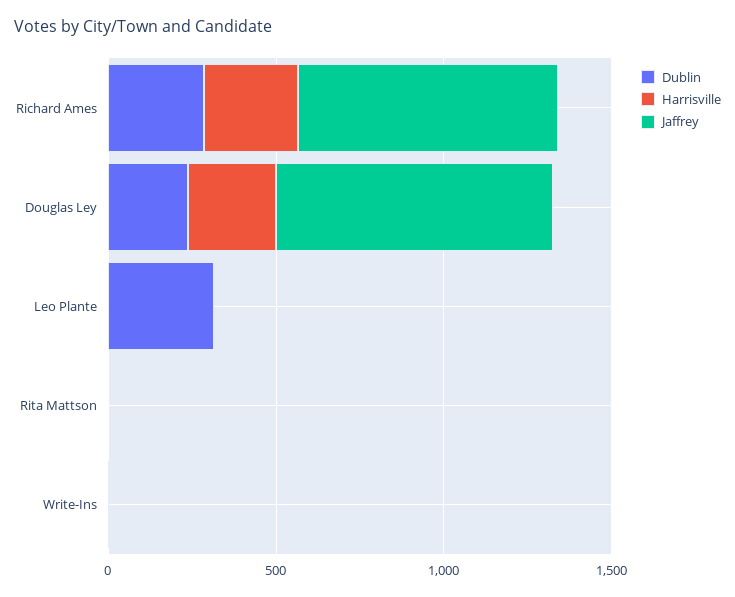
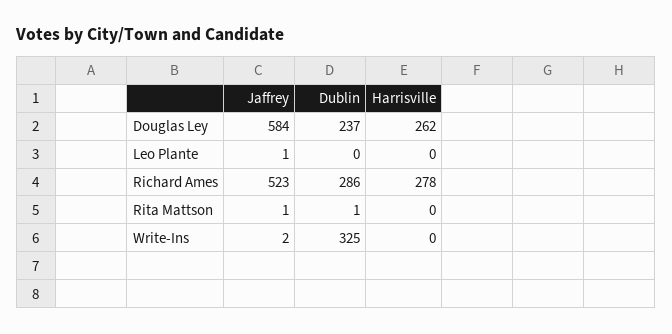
Jaffrey, Richard Ames: 800 -> 523
Jaffrey, Douglas Ley: 800 -> 584
Dublin, Leo Plante: 300 -> 0
Dublin, Write-Ins: 0 -> 325

